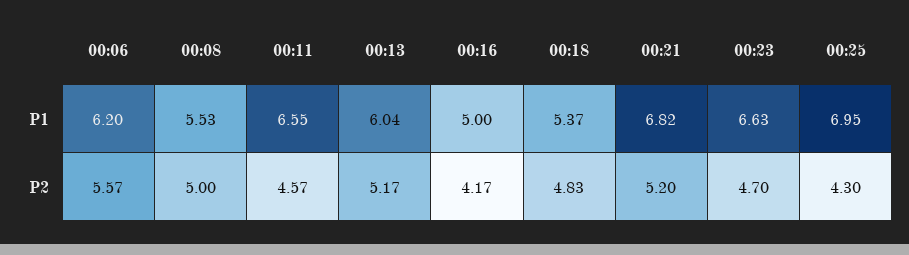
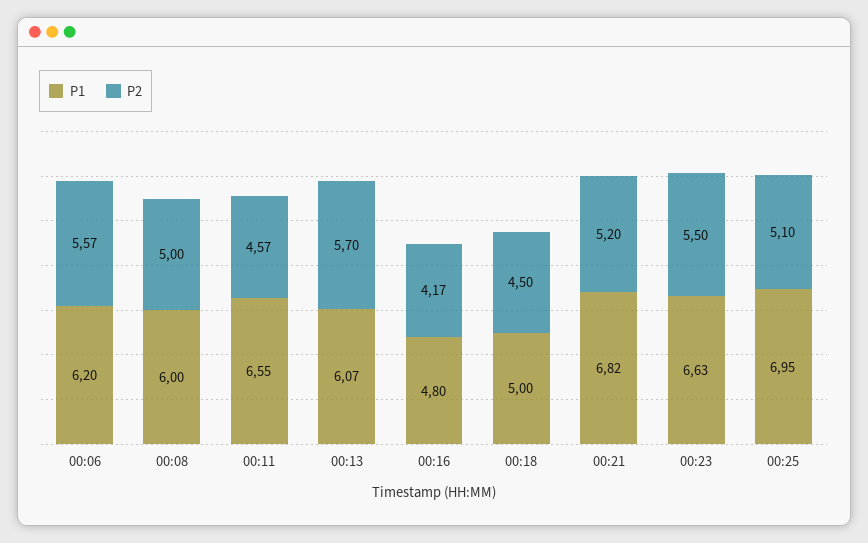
P1, 00:08: 5.53 -> 6
P1, 00:13: 6.04 -> 6.07
P1, 00:16: 5 -> 4.8
P1, 00:18: 5.37 -> 5
P2, 00:13: 5.17 -> 5.7
P2, 00:18: 4.83 -> 4.5
P2, 00:23: 4.7 -> 5.5
P2, 00:25: 4.3 -> 5.1

